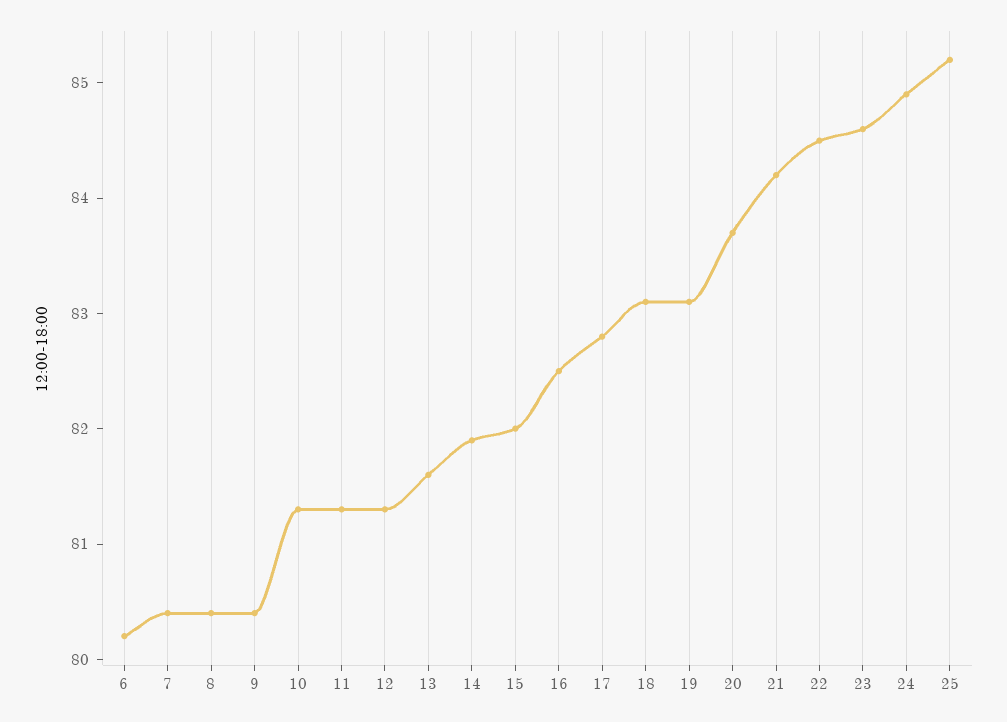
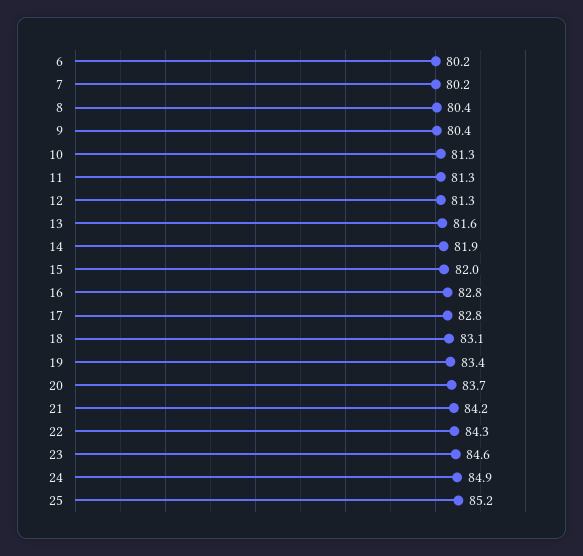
7: 80.4 -> 80.2
16: 82.5 -> 82.8
19: 83.1 -> 83.4
22: 84.5 -> 84.3

